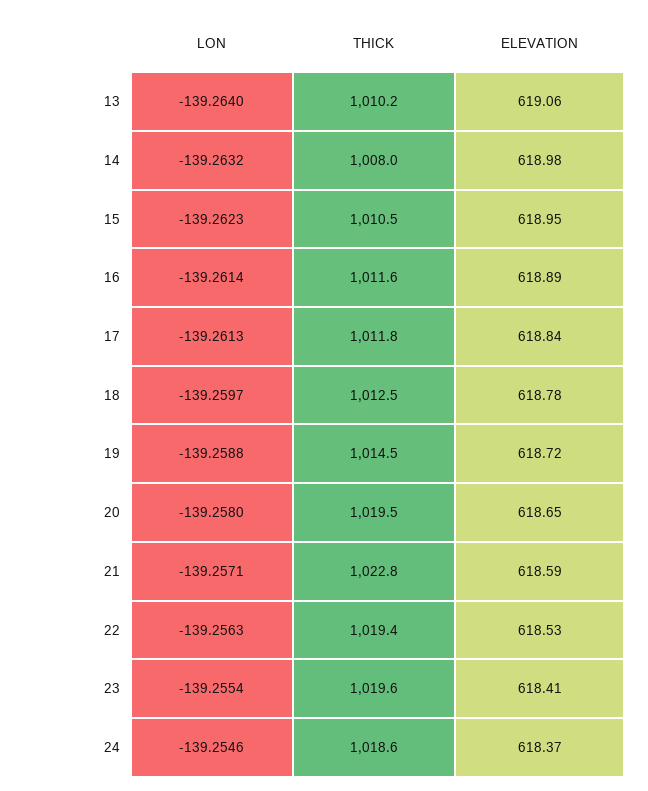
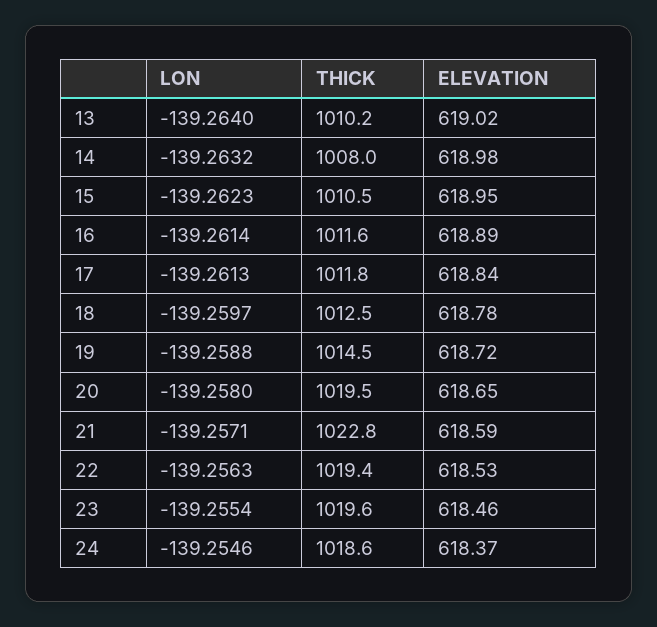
ELEVATION, 13: 619.06 -> 619.02
ELEVATION, 23: 618.41 -> 618.46

